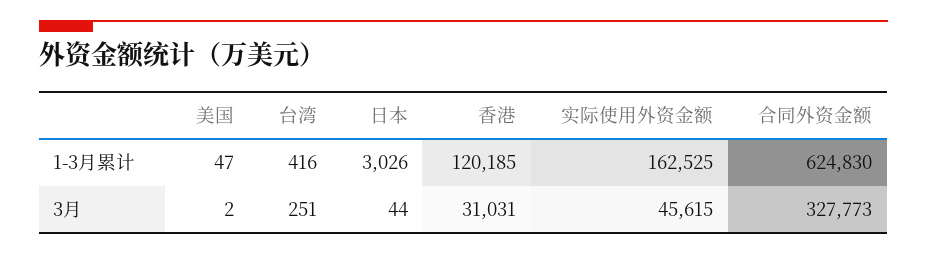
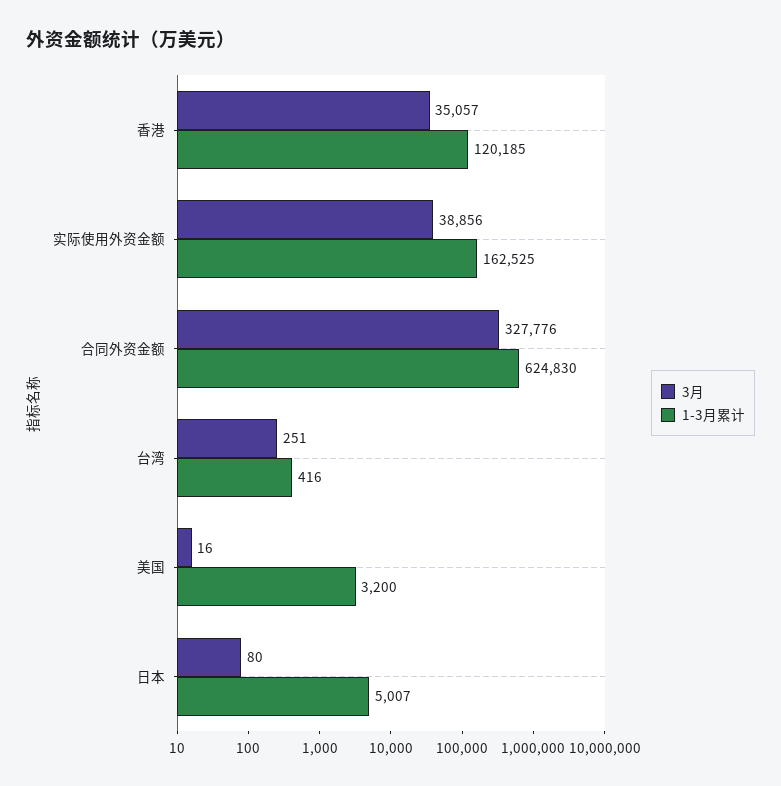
1-3月累计, 美国: 47 -> 3200
1-3月累计, 日本: 3026 -> 5007
3月, 美国: 2 -> 16
3月, 日本: 44 -> 80
3月, 香港: 31031 -> 35057
3月, 实际使用外资金额: 45615 -> 38856
3月, 合同外资金额: 327773 -> 327776

